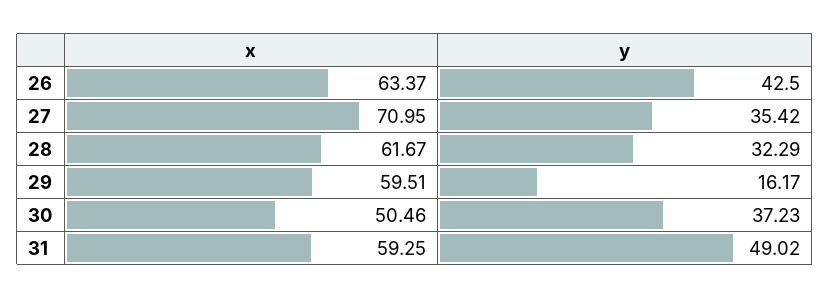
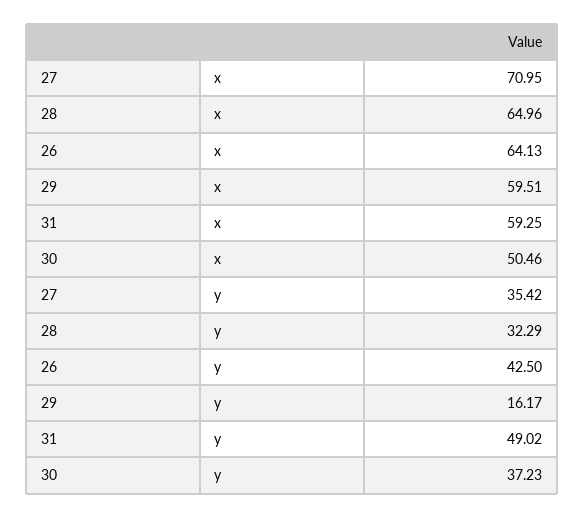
x, 26: 63.37 -> 64.13
x, 28: 61.67 -> 64.96

